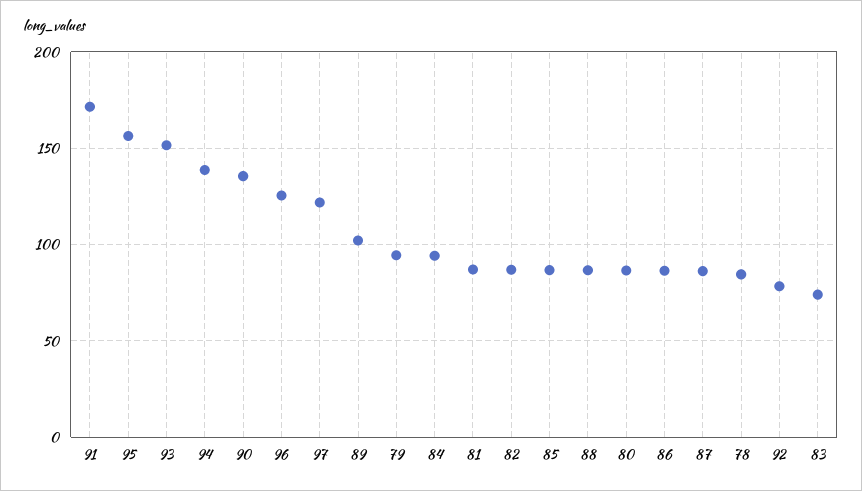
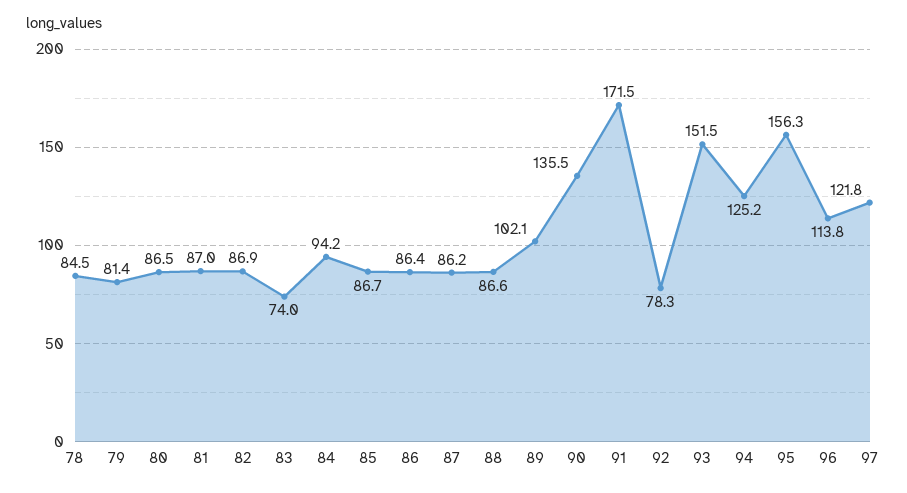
94: 140 -> 125.2
96: 125 -> 113.8
79: 95 -> 81.4

